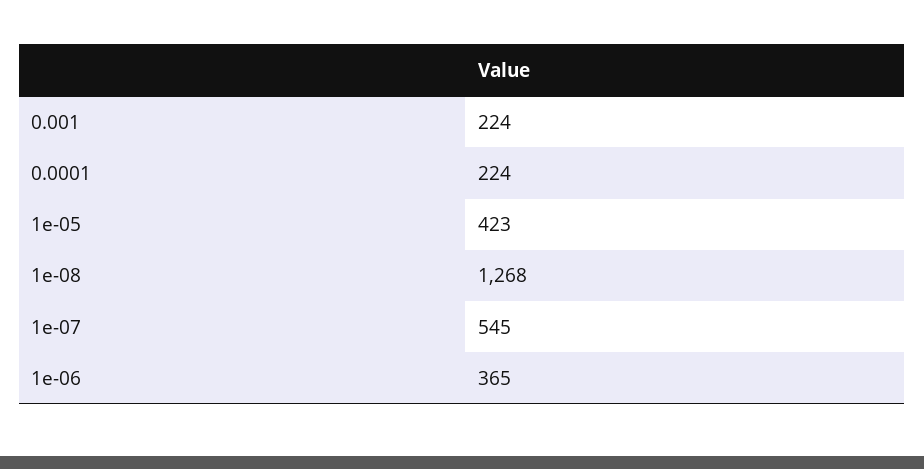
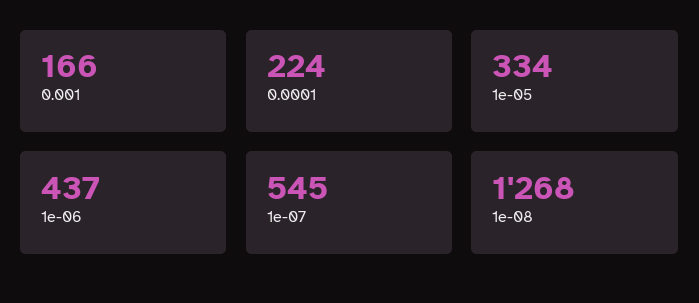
0.001: 224 -> 166
1e-05: 423 -> 334
1e-06: 365 -> 437

